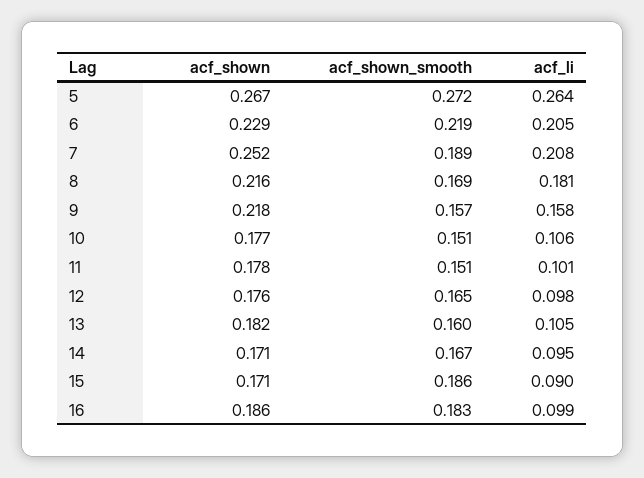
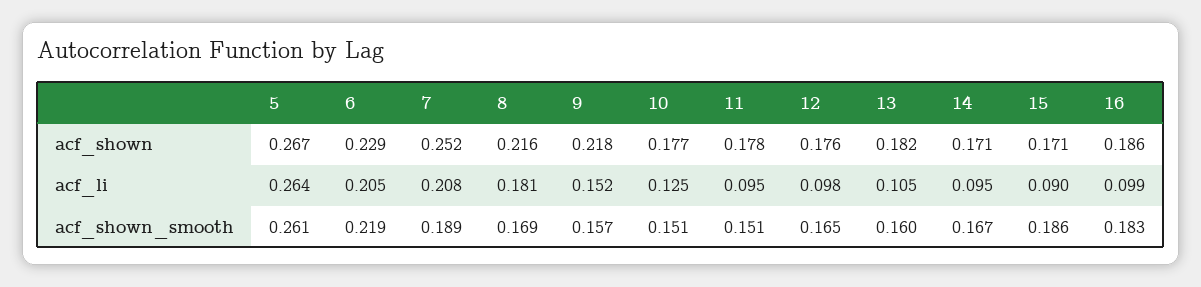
acf_shown_smooth, 5: 0.272 -> 0.261
acf_li, 9: 0.158 -> 0.152
acf_li, 10: 0.106 -> 0.125
acf_li, 11: 0.101 -> 0.095

